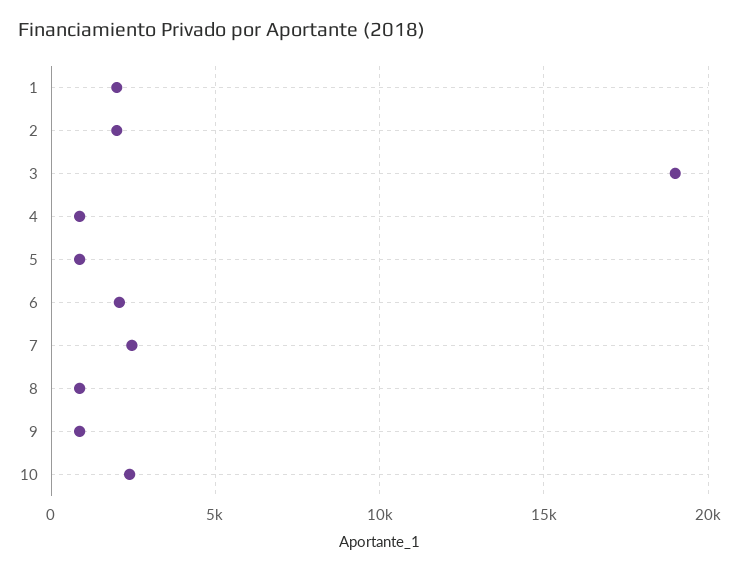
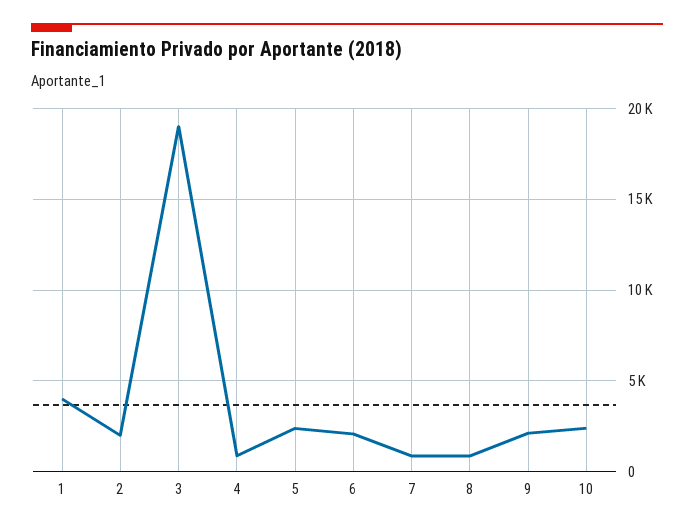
1: 2000 -> 4000
5: 1000 -> 2500
7: 2500 -> 1000
9: 1000 -> 2000

